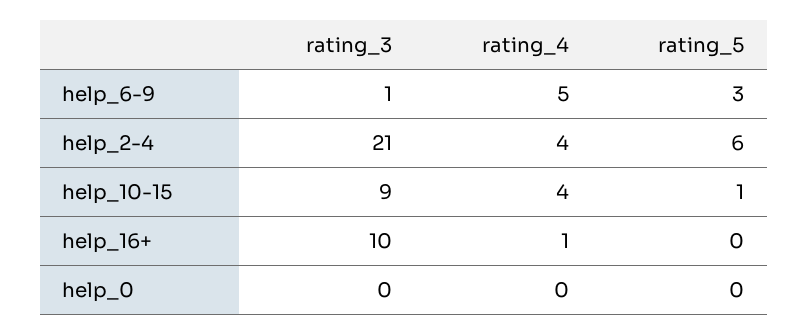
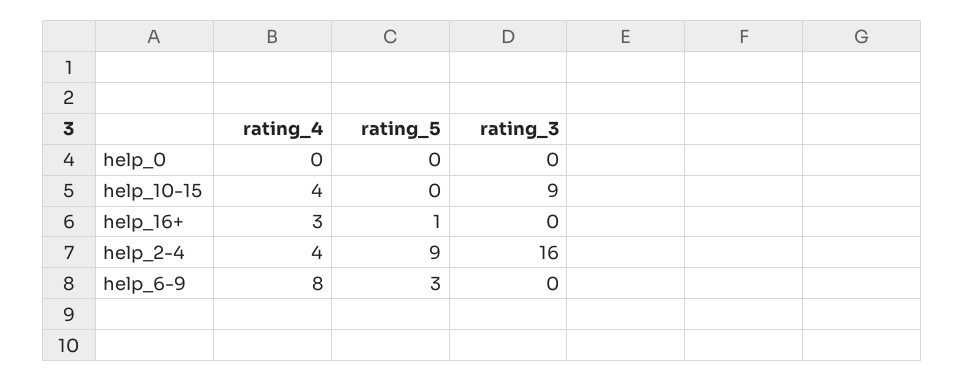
rating_3, help_6-9: 1 -> 0
rating_4, help_6-9: 5 -> 8
rating_3, help_2-4: 21 -> 16
rating_5, help_2-4: 6 -> 9
rating_5, help_10-15: 1 -> 0
rating_3, help_16+: 10 -> 0
rating_4, help_16+: 1 -> 3
rating_5, help_16+: 0 -> 1

